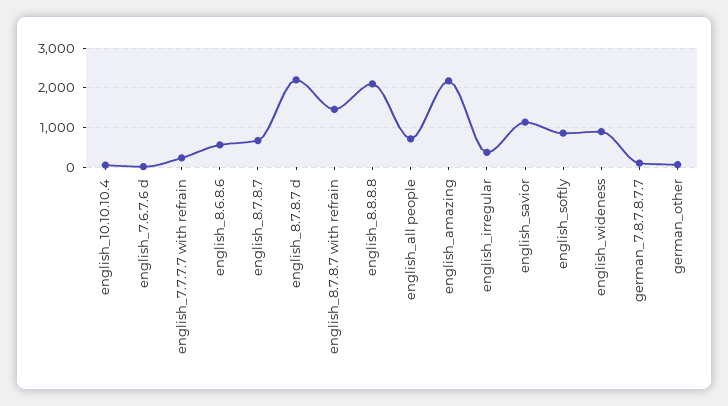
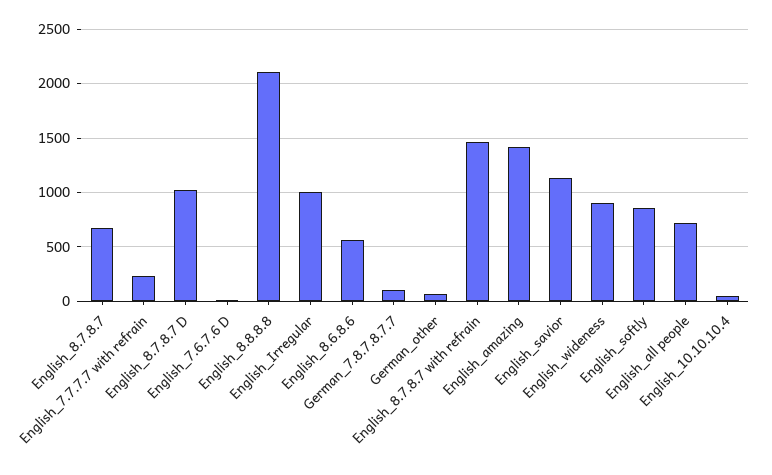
english_8.7.8.7 d: 2200 -> 1000
english_amazing: 2200 -> 1400
english_irregular: 400 -> 1000

